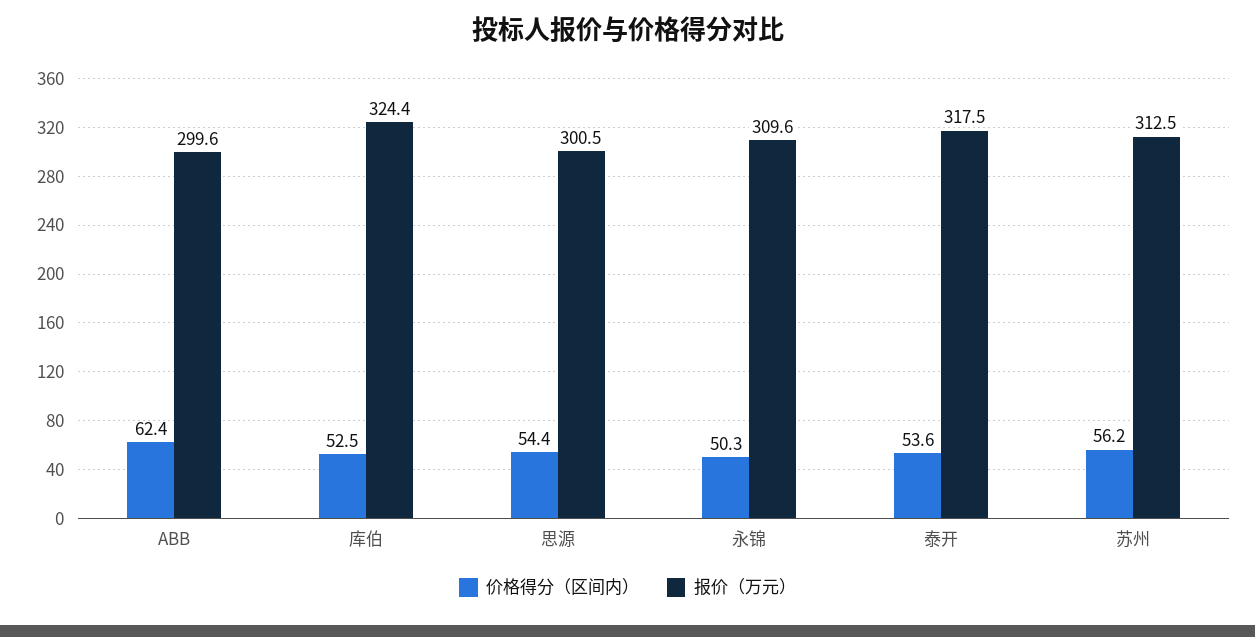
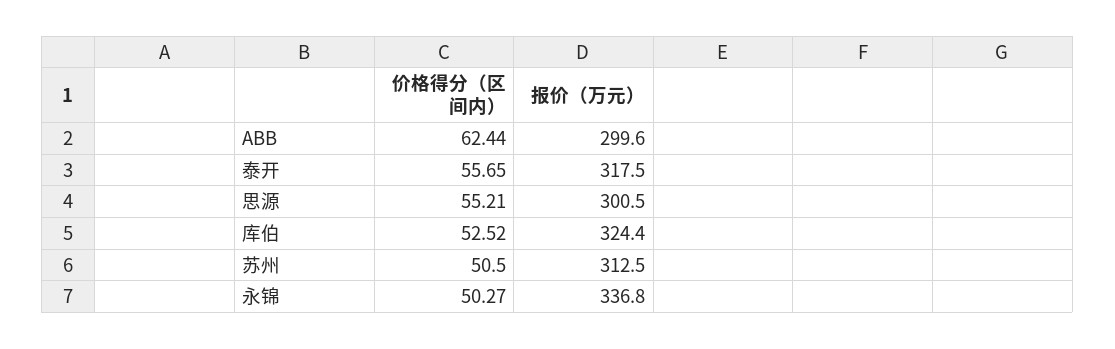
价格得分（区间内）, 思源: 54.4 -> 55.21
报价（万元）, 永锦: 309.6 -> 336.8
价格得分（区间内）, 泰开: 53.6 -> 55.65
价格得分（区间内）, 苏州: 56.2 -> 50.5

